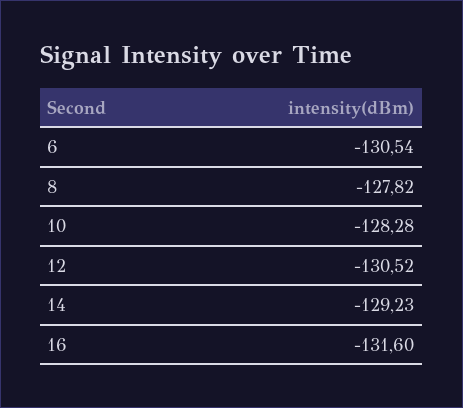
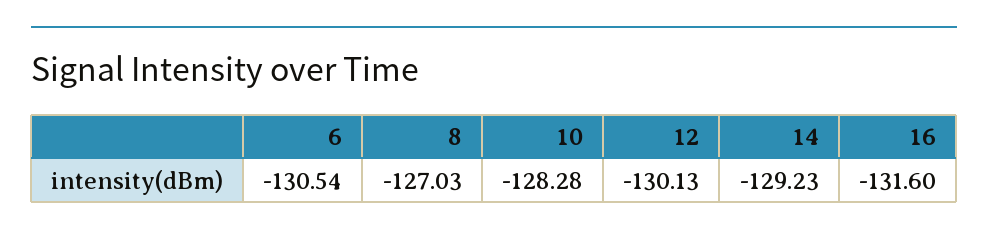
8: -127.82 -> -127.03
12: -130.52 -> -130.13

